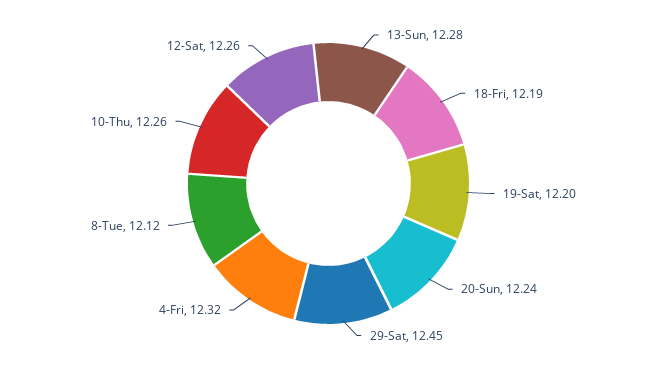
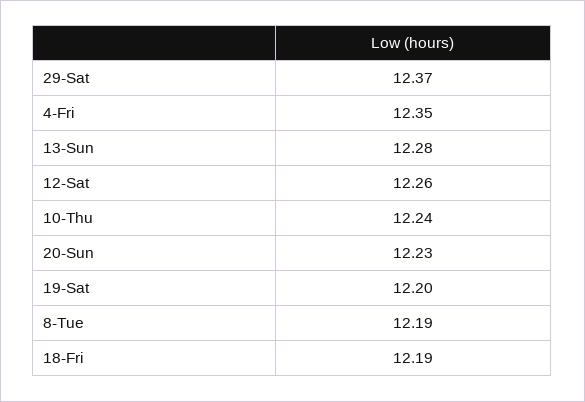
20-Sun: 12.24 -> 12.23
29-Sat: 12.45 -> 12.37
4-Fri: 12.32 -> 12.35
8-Tue: 12.12 -> 12.19
10-Thu: 12.26 -> 12.24

